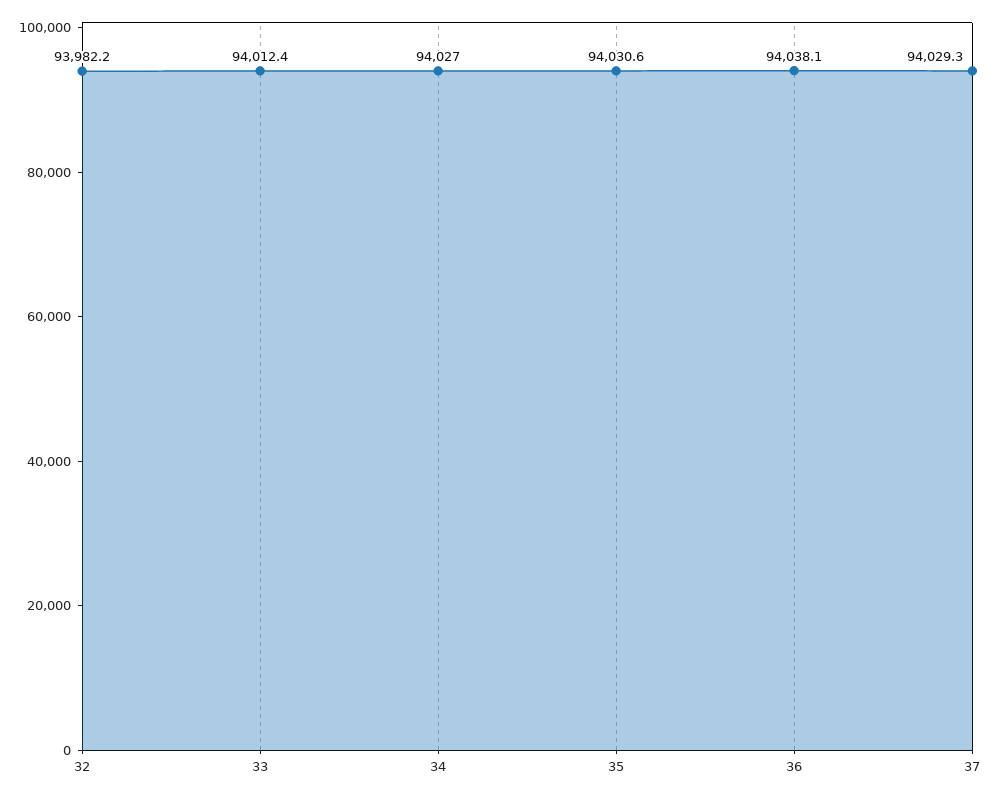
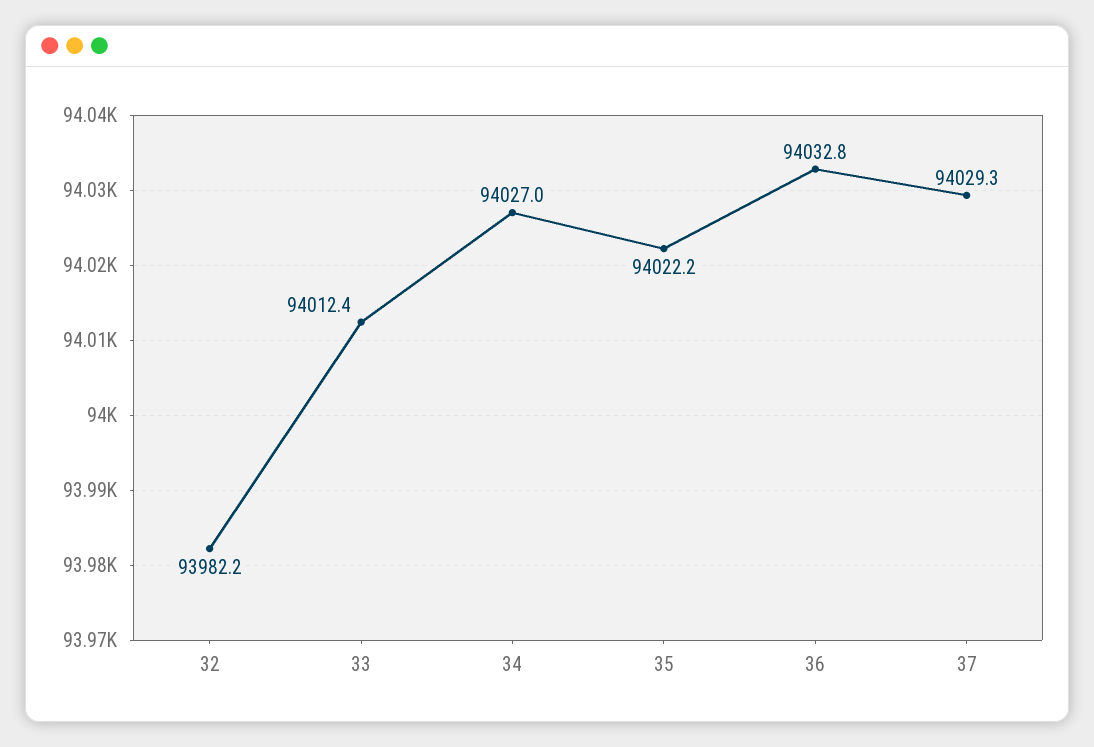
35: 94030.6 -> 94022.2
36: 94038.1 -> 94032.8

